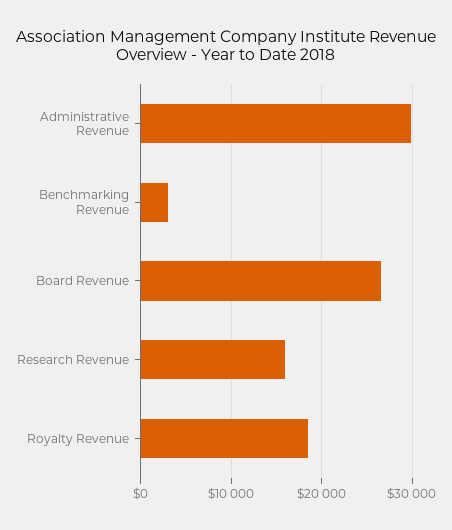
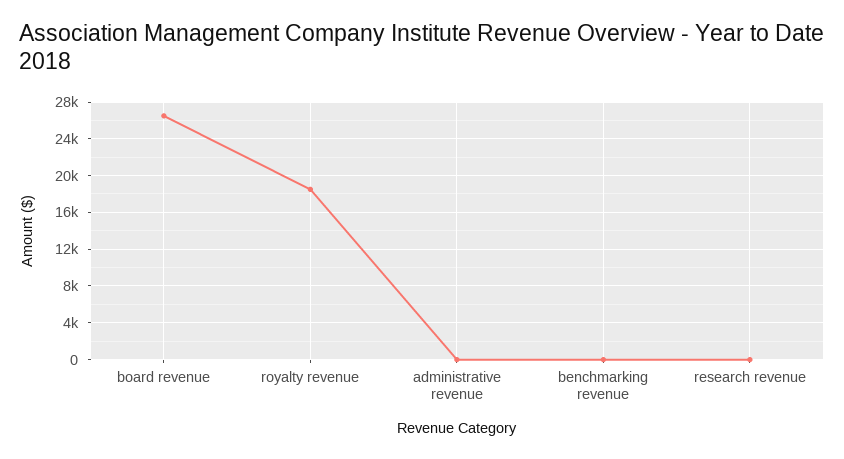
Administrative Revenue: 30000 -> 0
Benchmarking Revenue: 3000 -> 0
Research Revenue: 16000 -> 0

